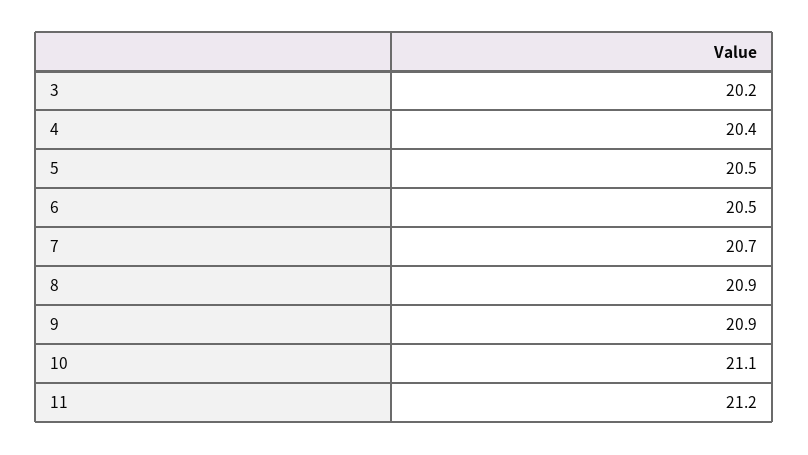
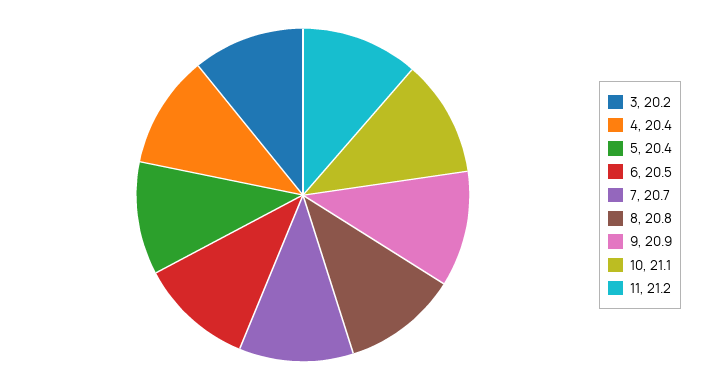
5: 20.5 -> 20.4
8: 20.9 -> 20.8

